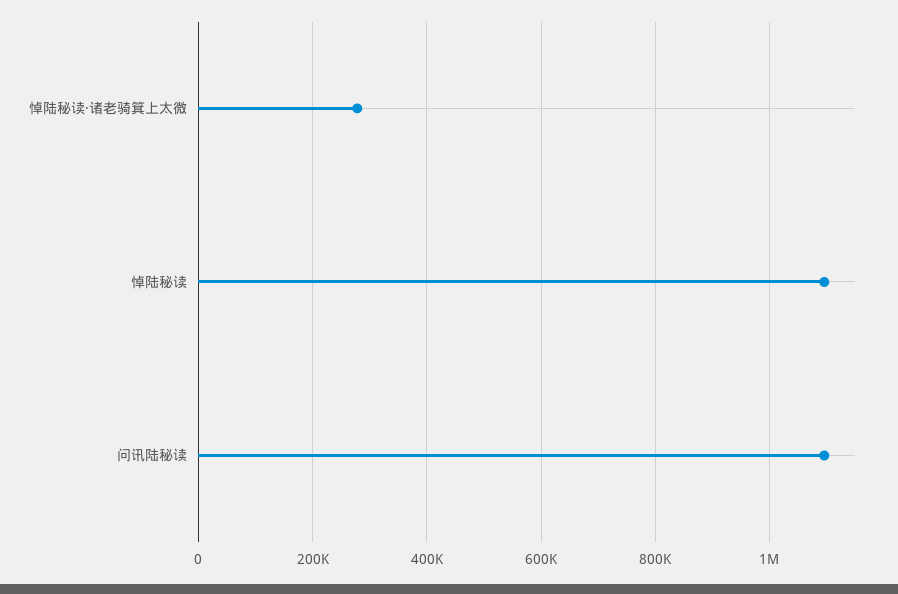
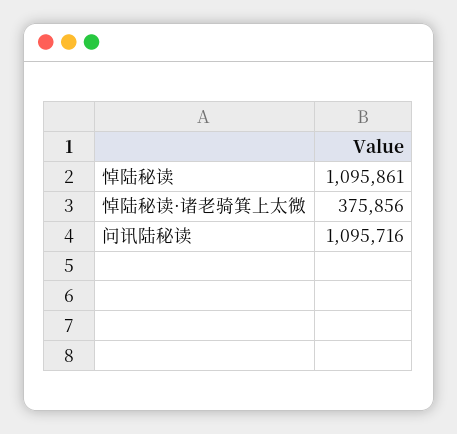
悼陆秘读·诸老骑箕上太微: 280000 -> 375856

